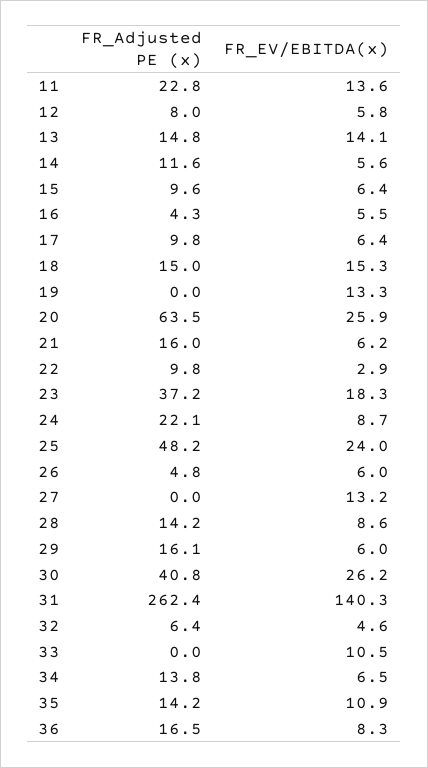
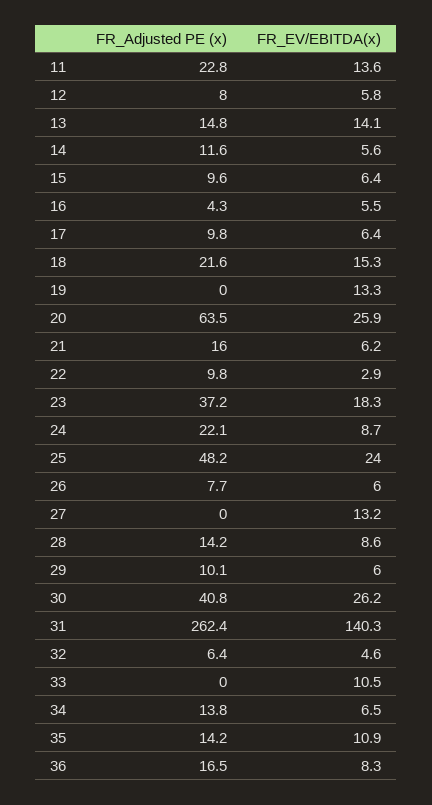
FR_Adjusted PE (x), 18: 15 -> 21.6
FR_Adjusted PE (x), 26: 4.8 -> 7.7
FR_Adjusted PE (x), 29: 16.1 -> 10.1

